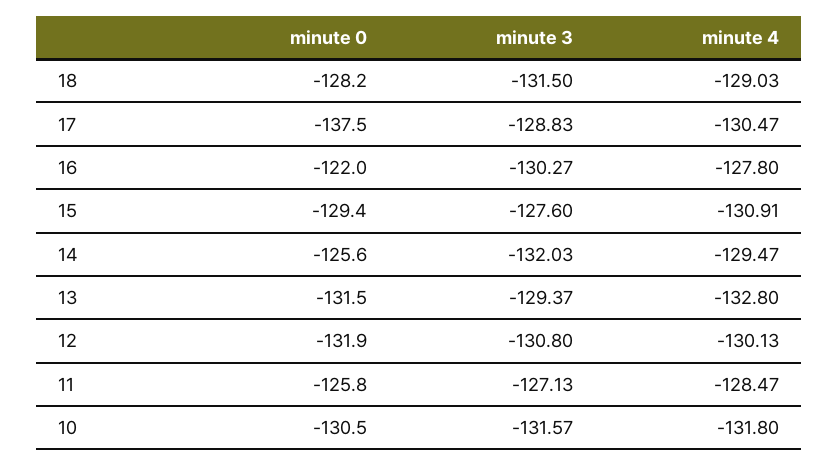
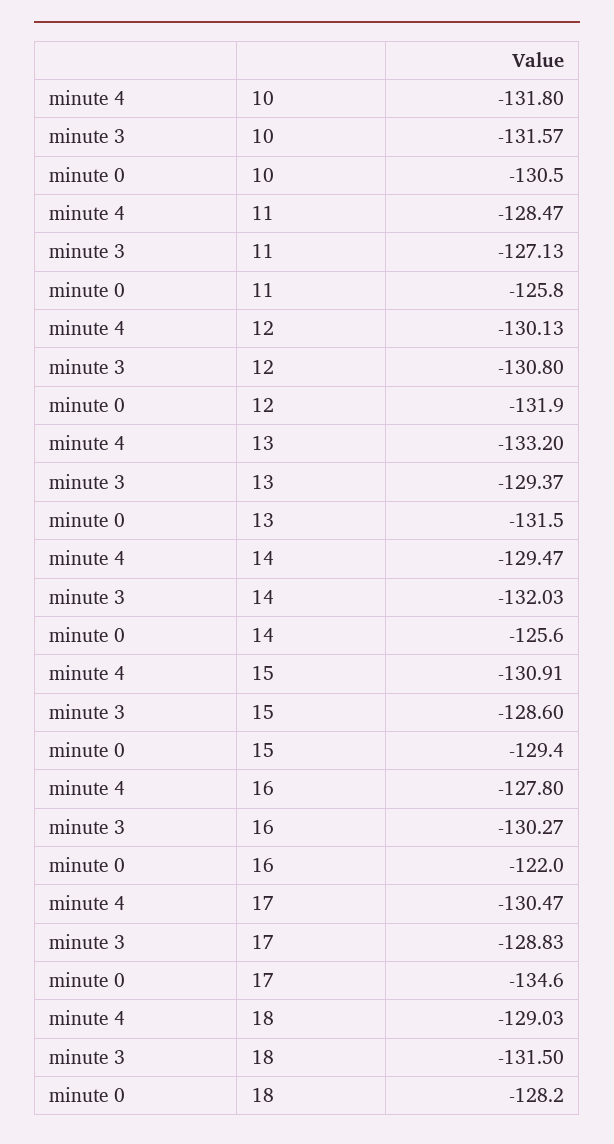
minute 0, 17: -137.5 -> -134.6
minute 3, 15: -127.6 -> -128.6
minute 4, 13: -132.8 -> -133.2

